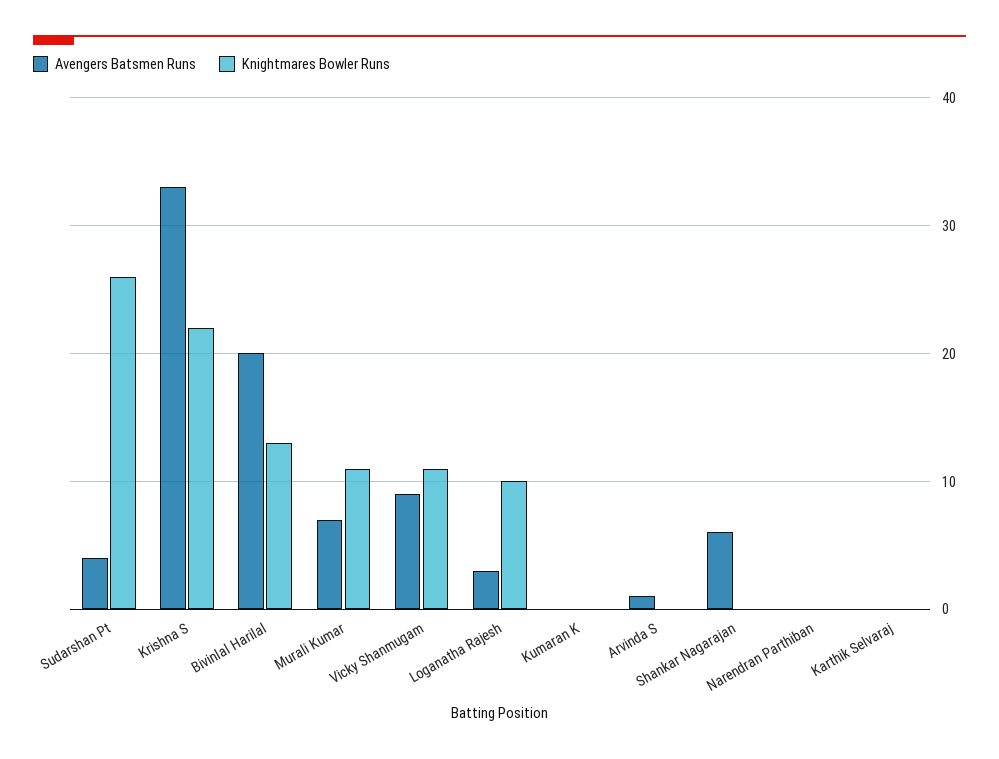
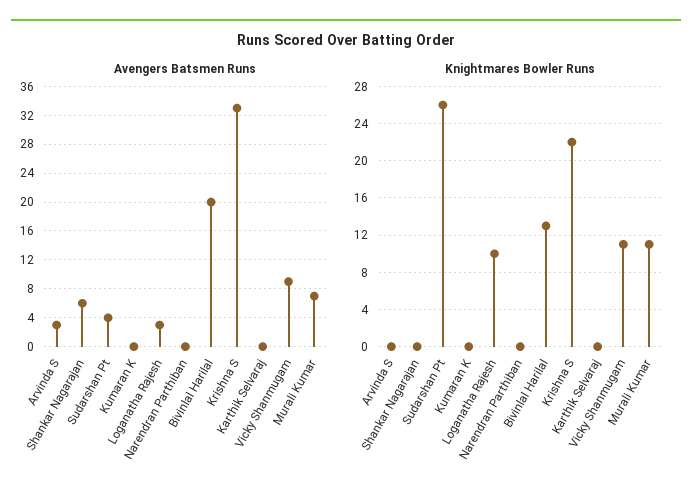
Avengers Batsmen Runs, Arvinda S: 1 -> 3

